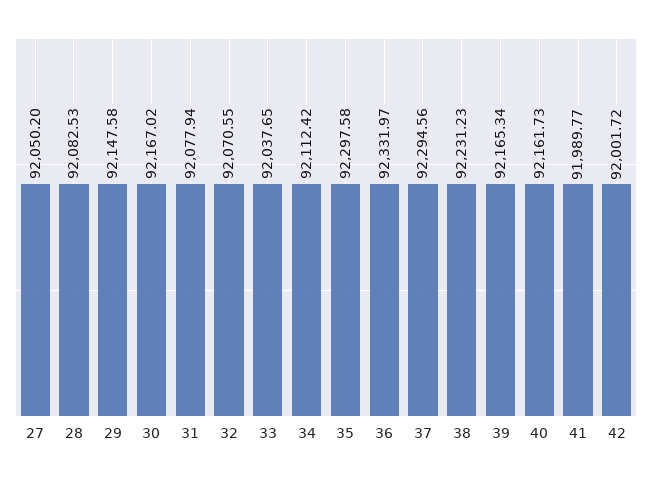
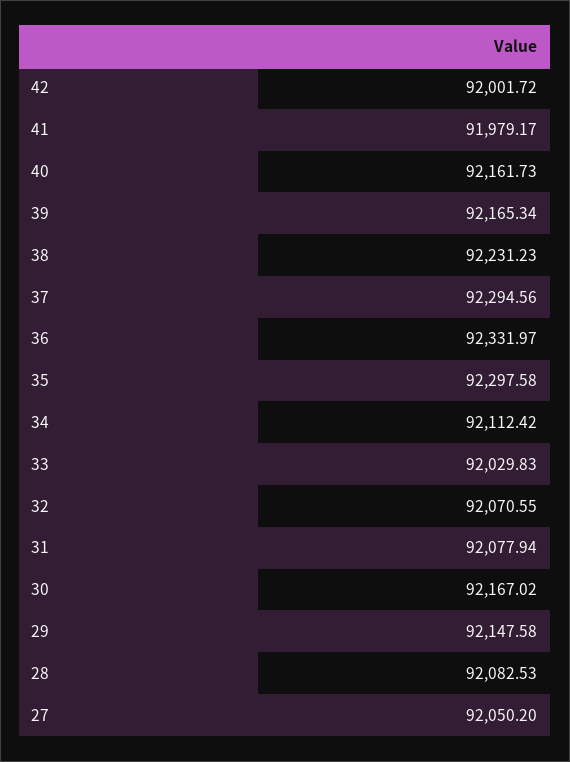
33: 92037.65 -> 92029.83
41: 91989.77 -> 91979.17

